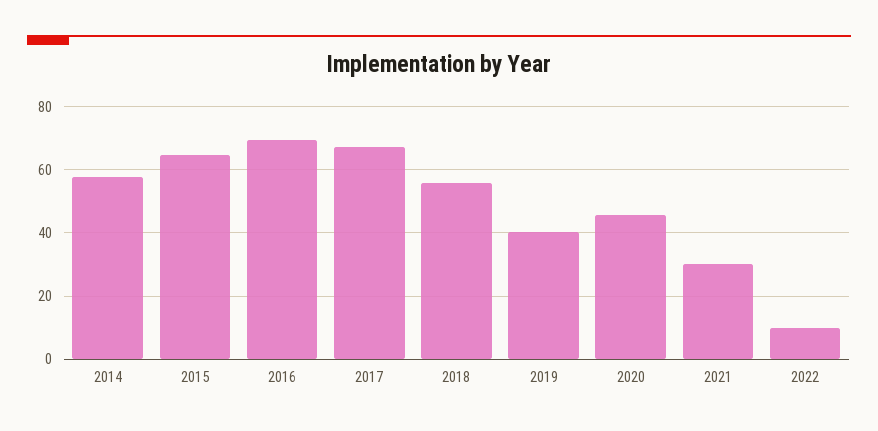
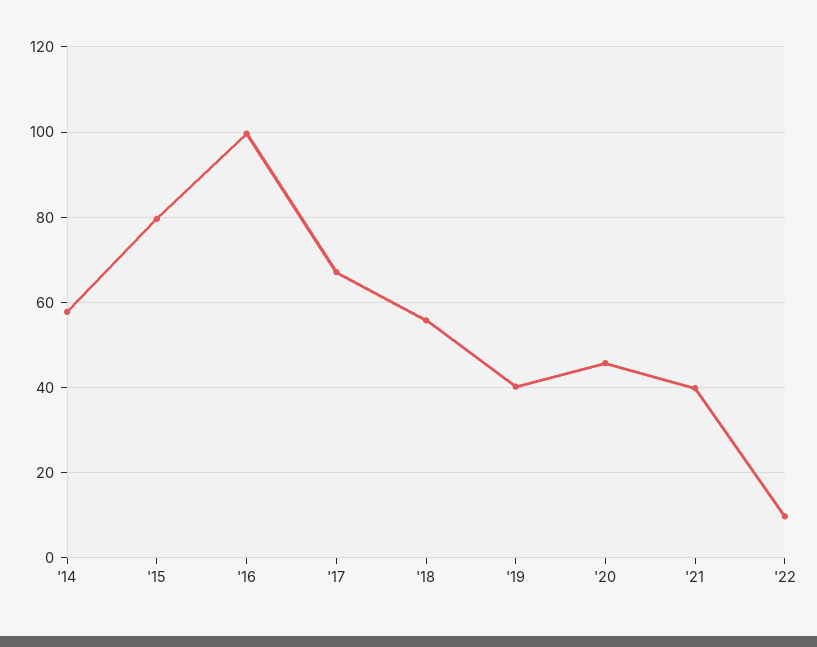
2015: 64 -> 80
2016: 70 -> 100
2021: 30 -> 40

